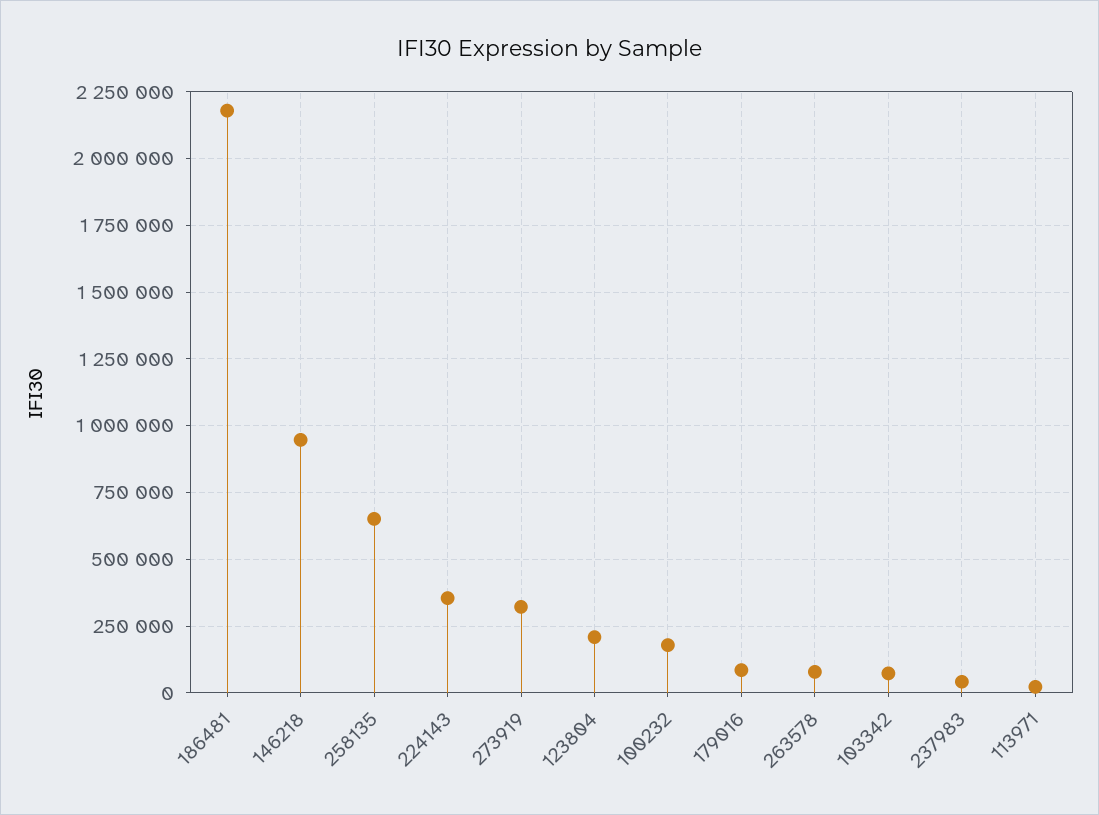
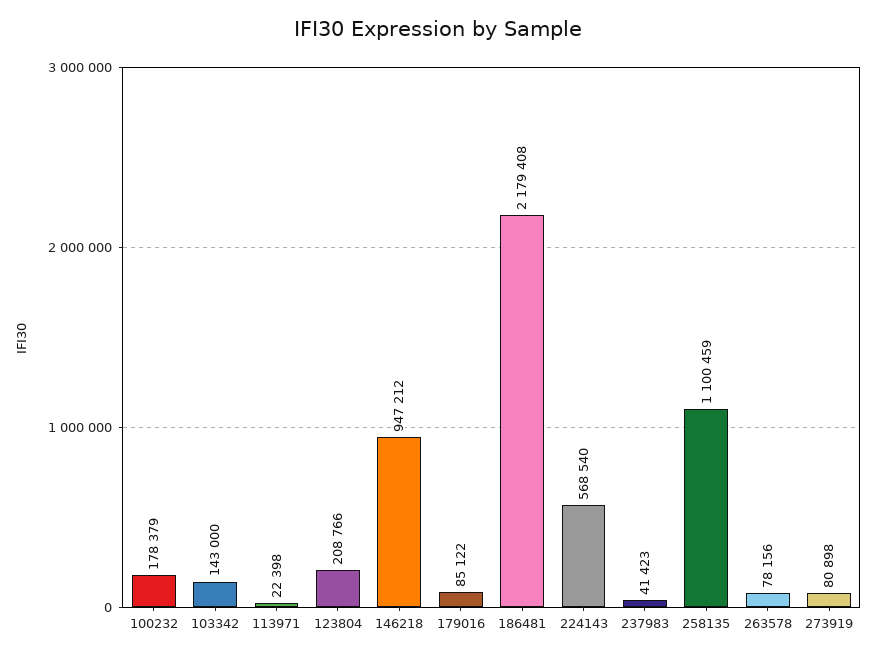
258135: 650000 -> 1100459
224143: 350000 -> 568540
273919: 325000 -> 80898
103342: 75000 -> 143000

